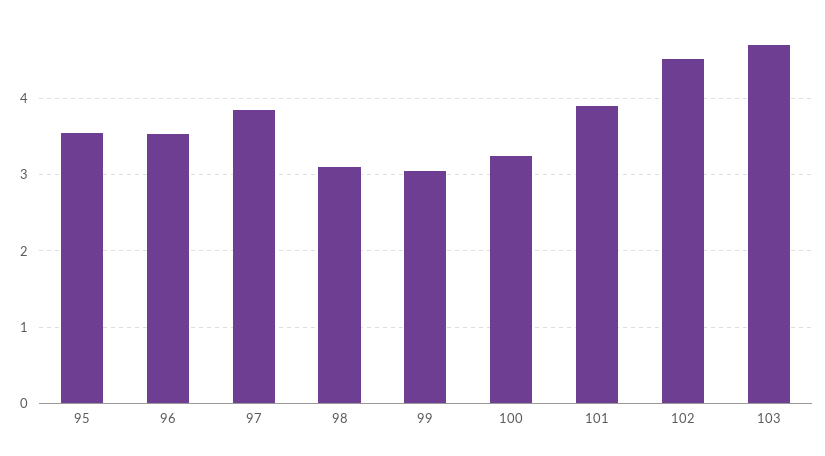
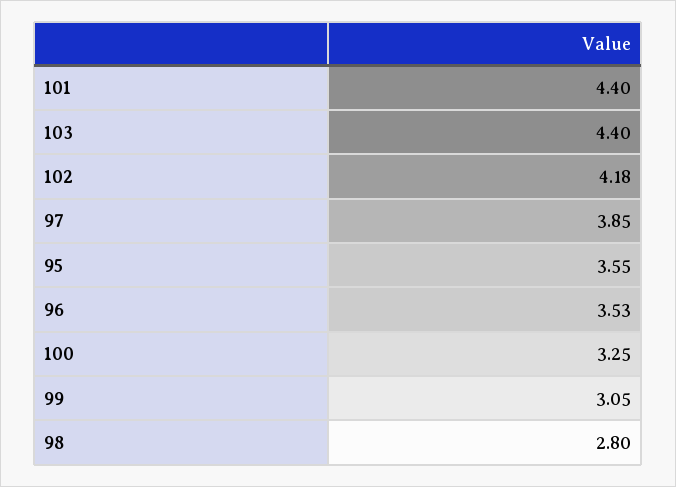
98: 3.1 -> 2.8
101: 3.9 -> 4.4
102: 4.5 -> 4.18
103: 4.7 -> 4.4

